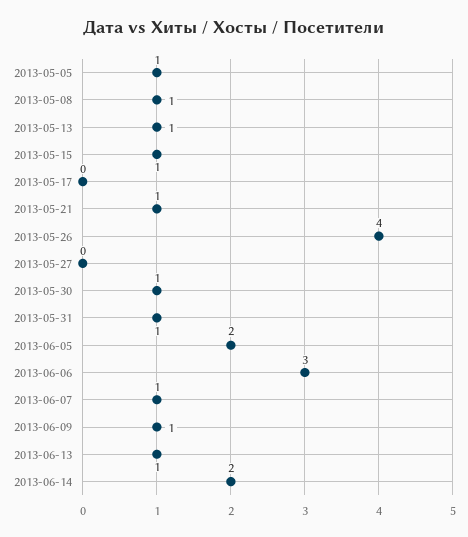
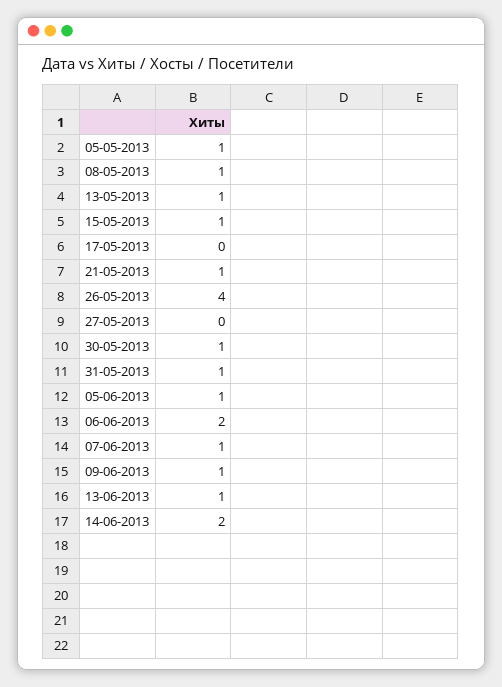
2013-06-05: 2 -> 1
2013-06-06: 3 -> 2

